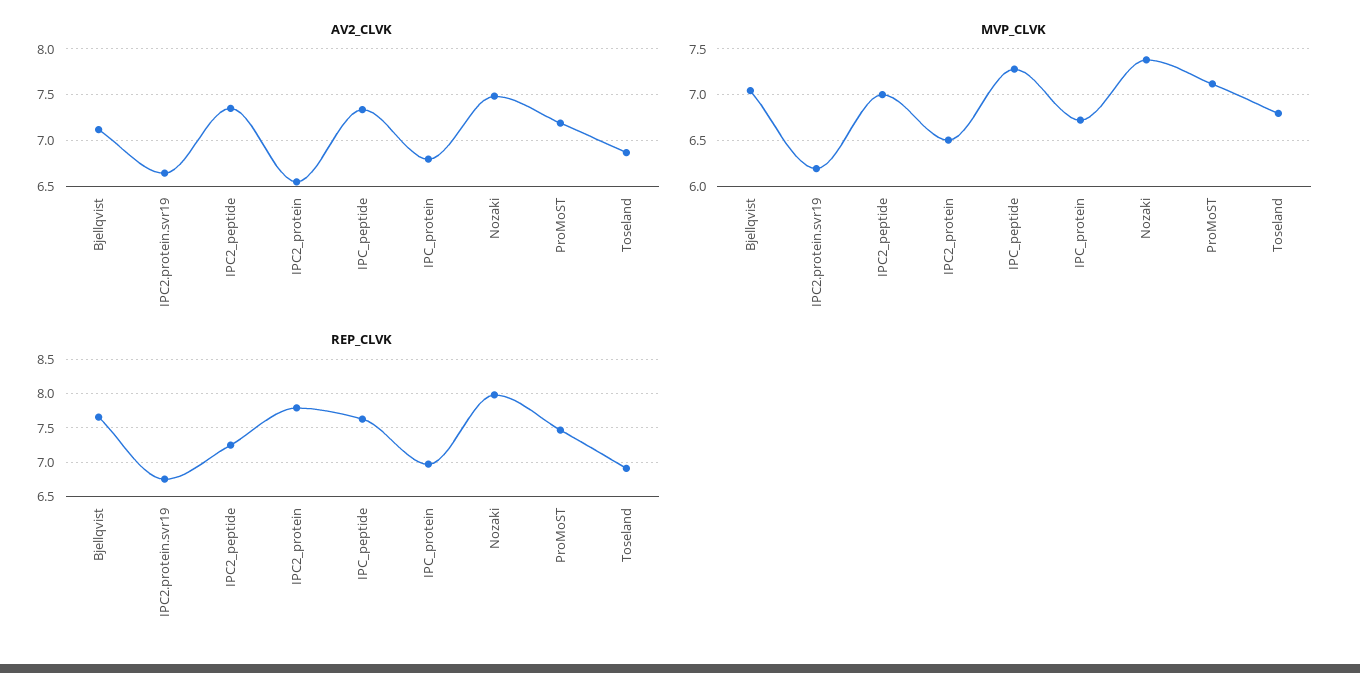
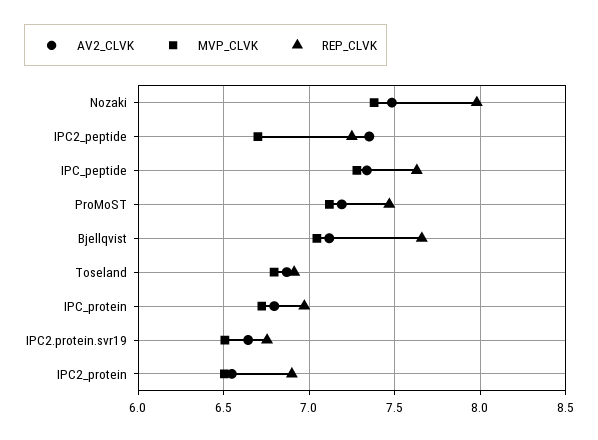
MVP_CLVK, IPC2.protein.svr19: 6.2 -> 6.5
MVP_CLVK, IPC2_peptide: 7 -> 6.7
REP_CLVK, IPC2_protein: 7.8 -> 6.9

